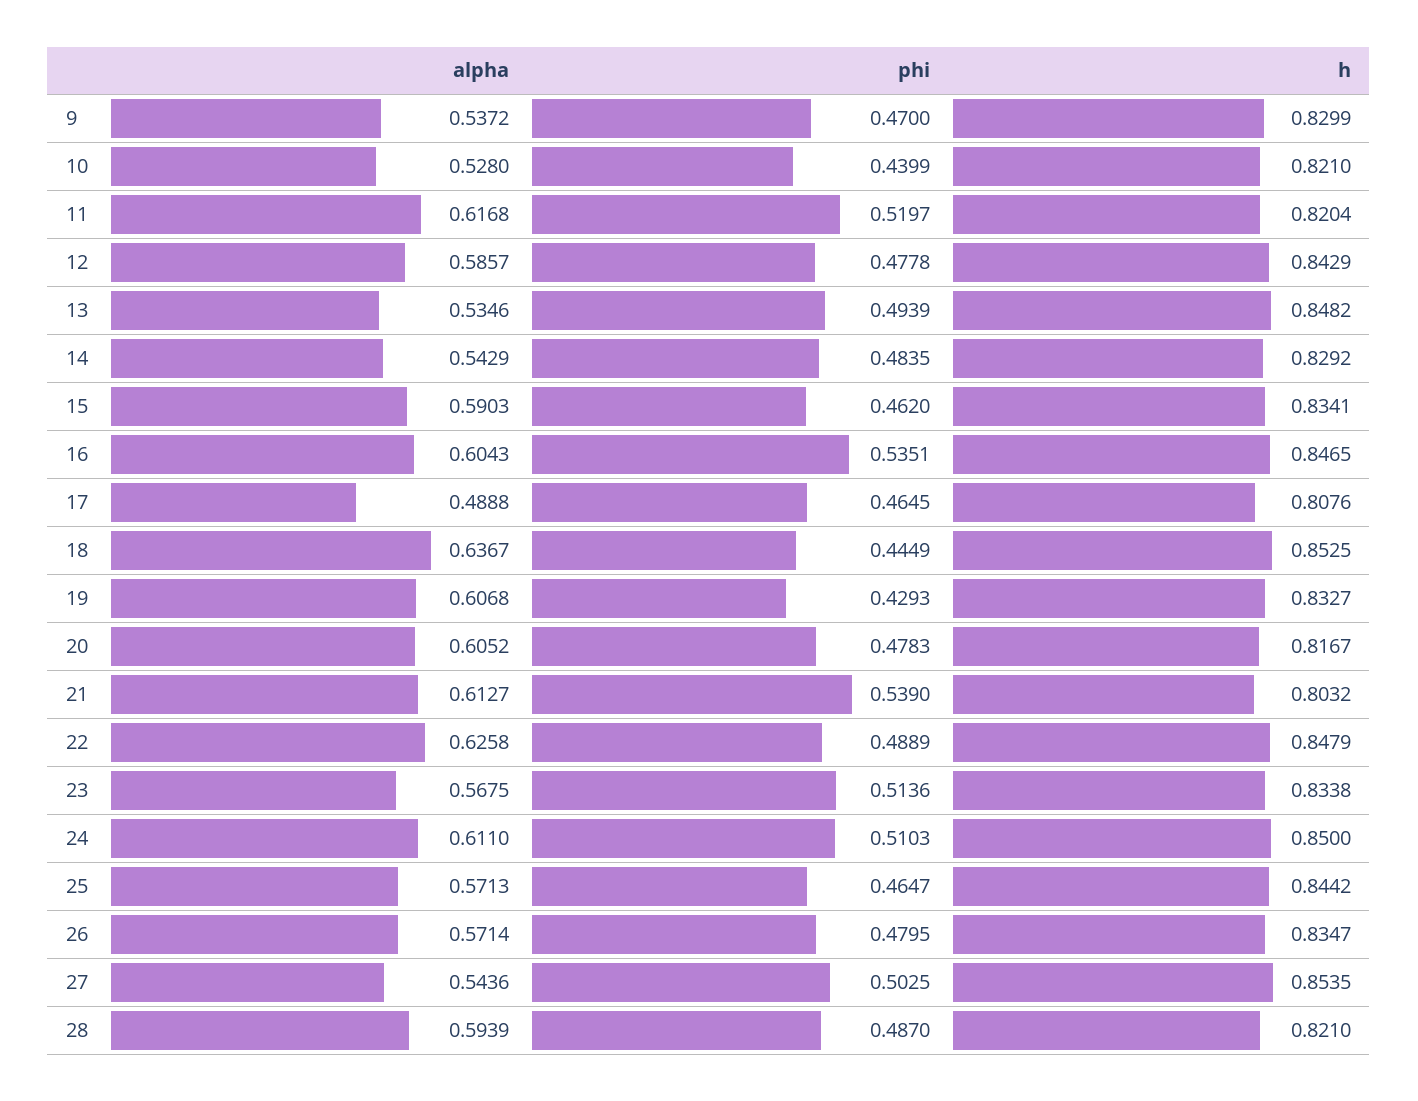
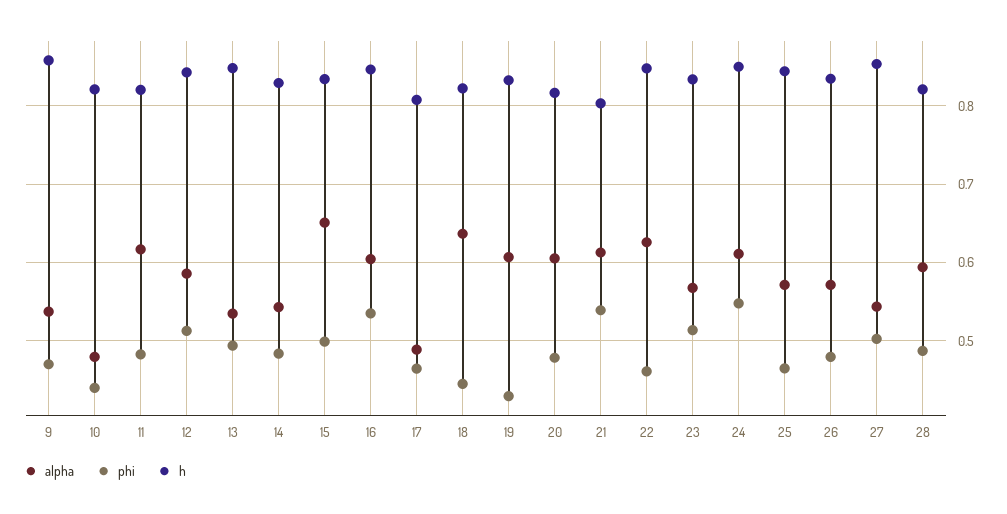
h, 9: 0.8299 -> 0.86
alpha, 10: 0.528 -> 0.48
phi, 11: 0.5197 -> 0.48
phi, 12: 0.4778 -> 0.51
alpha, 15: 0.5903 -> 0.65
phi, 15: 0.462 -> 0.5
h, 18: 0.8525 -> 0.82
phi, 22: 0.4889 -> 0.46
phi, 24: 0.5103 -> 0.55

